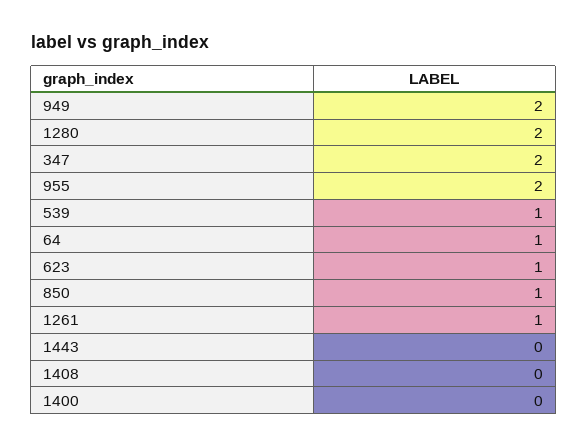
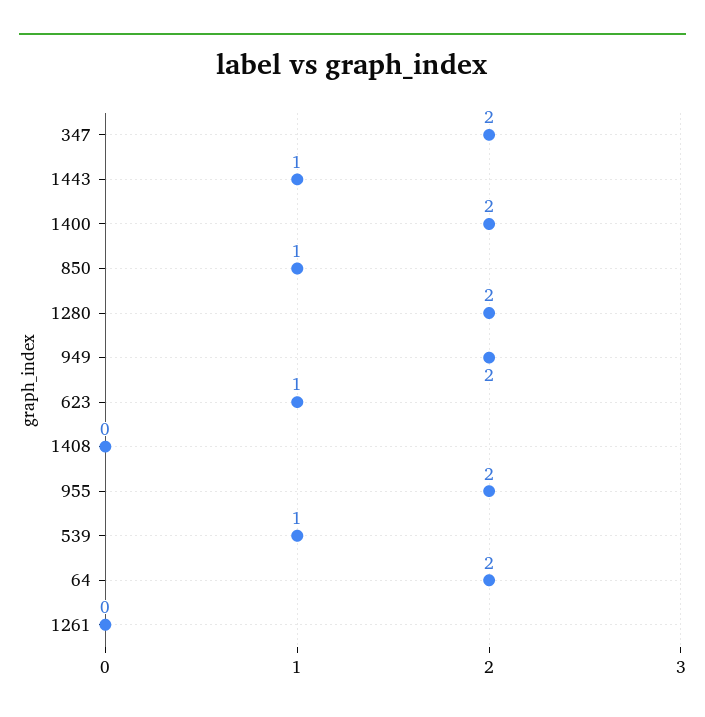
64: 1 -> 2
1261: 1 -> 0
1443: 0 -> 1
1400: 0 -> 2

